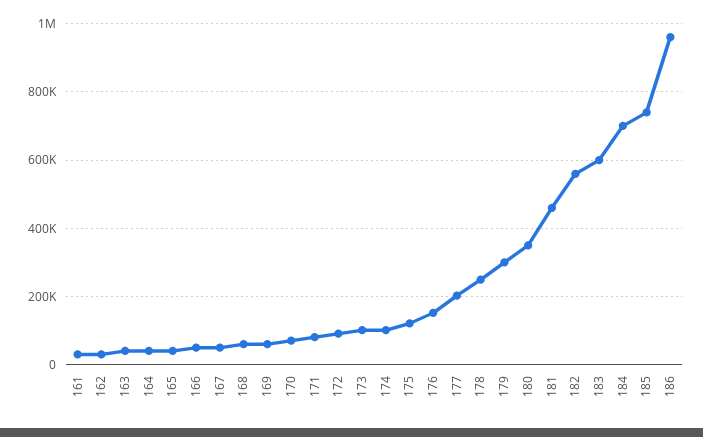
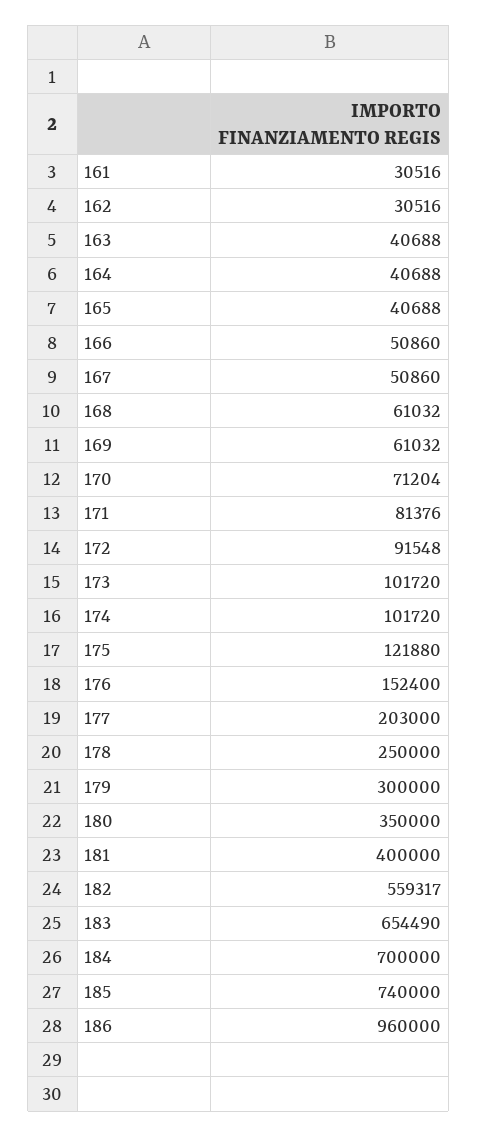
181: 460000 -> 400000
183: 600000 -> 654490

